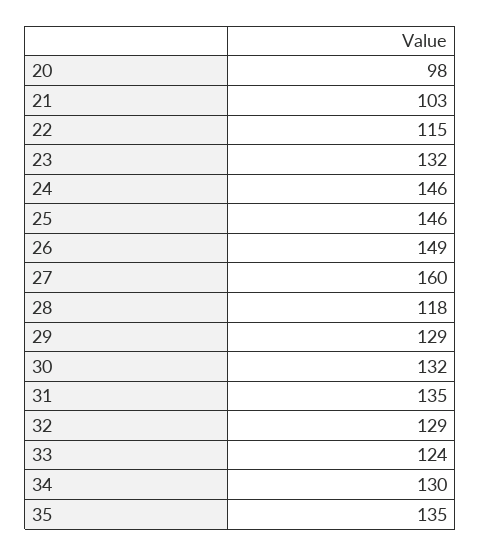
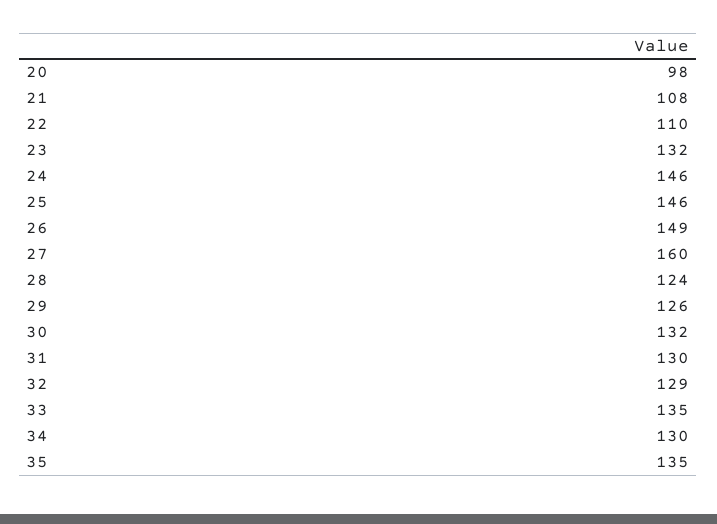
21: 103 -> 108
22: 115 -> 110
28: 118 -> 124
29: 129 -> 126
31: 135 -> 130
33: 124 -> 135

